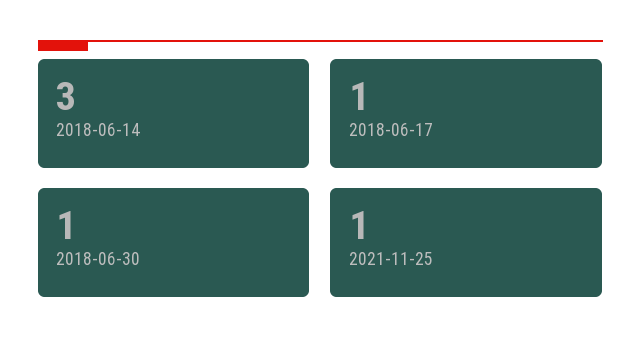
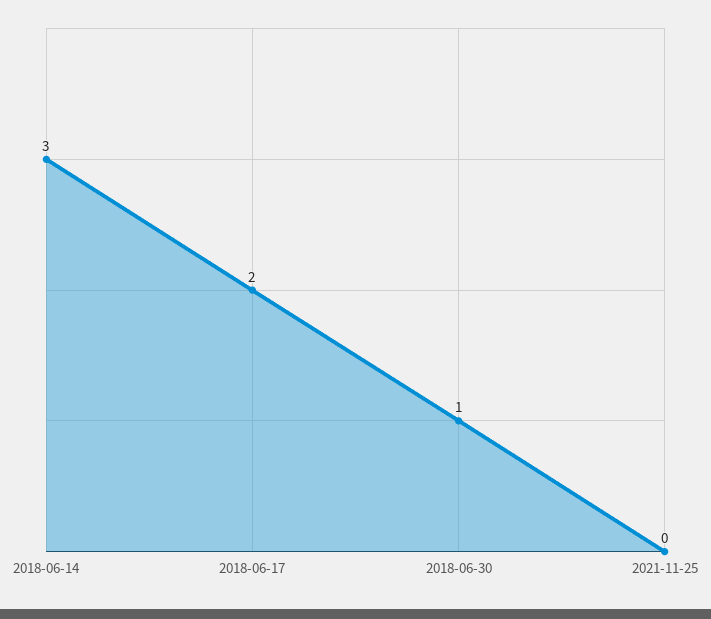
2018-06-17: 1 -> 2
2021-11-25: 1 -> 0

